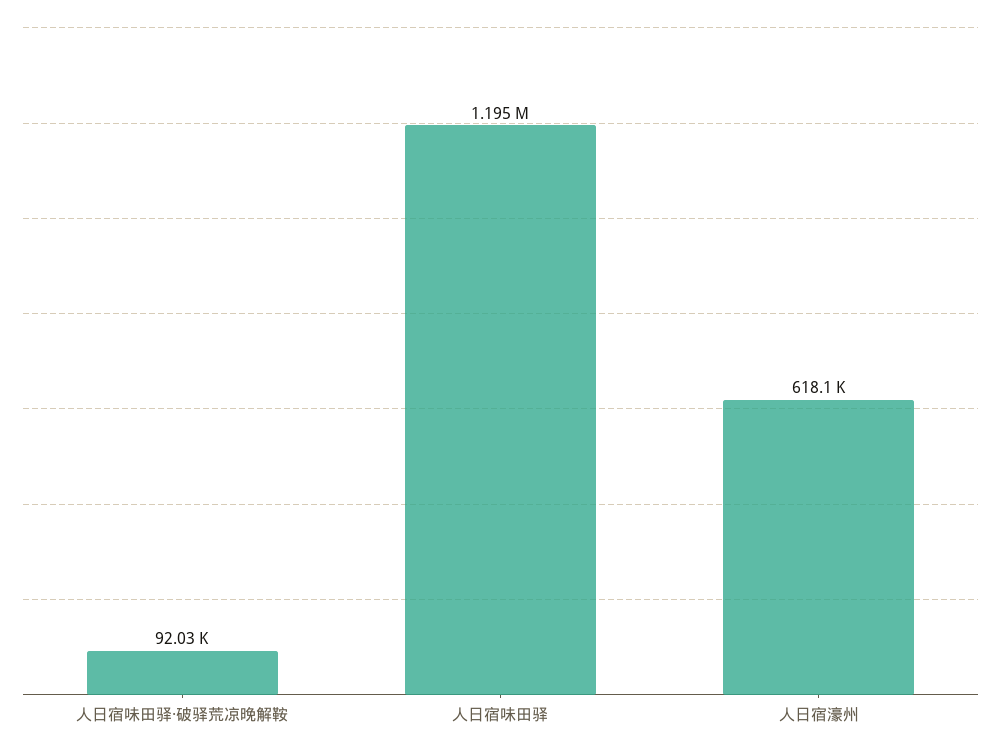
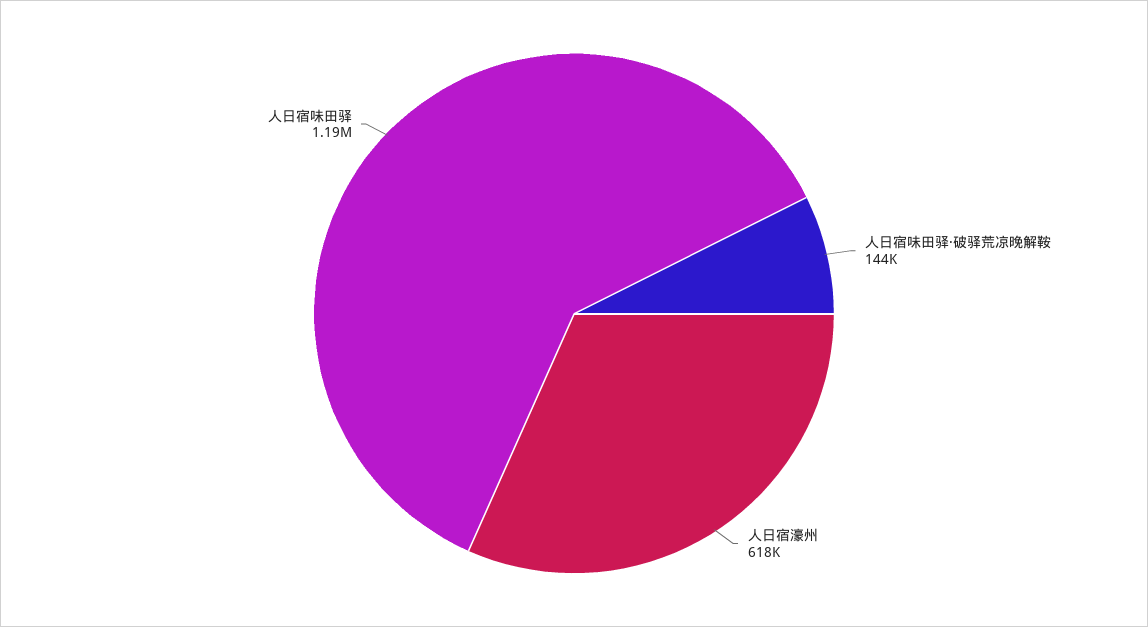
人日宿味田驿·破驿荒凉晚解鞍: 92030 -> 144000

